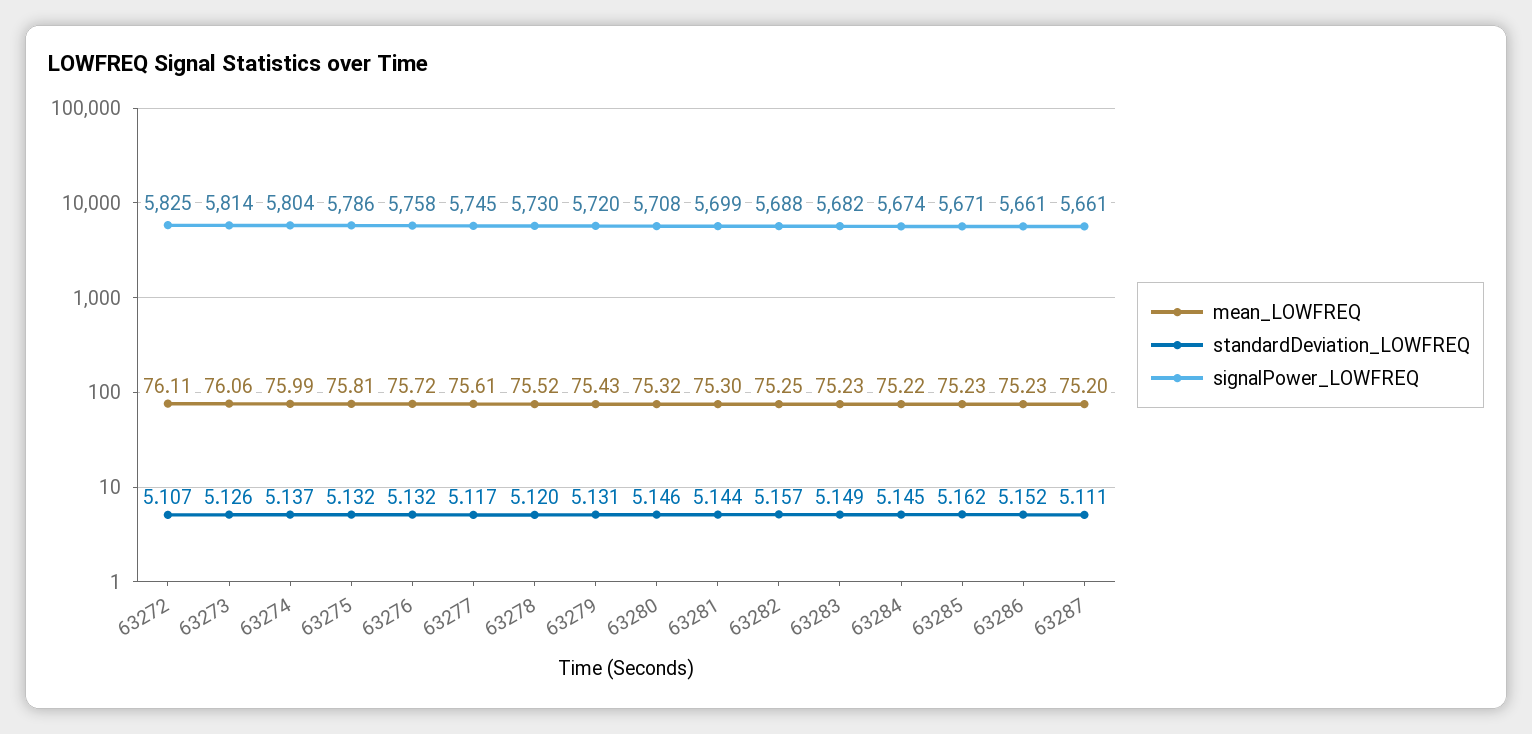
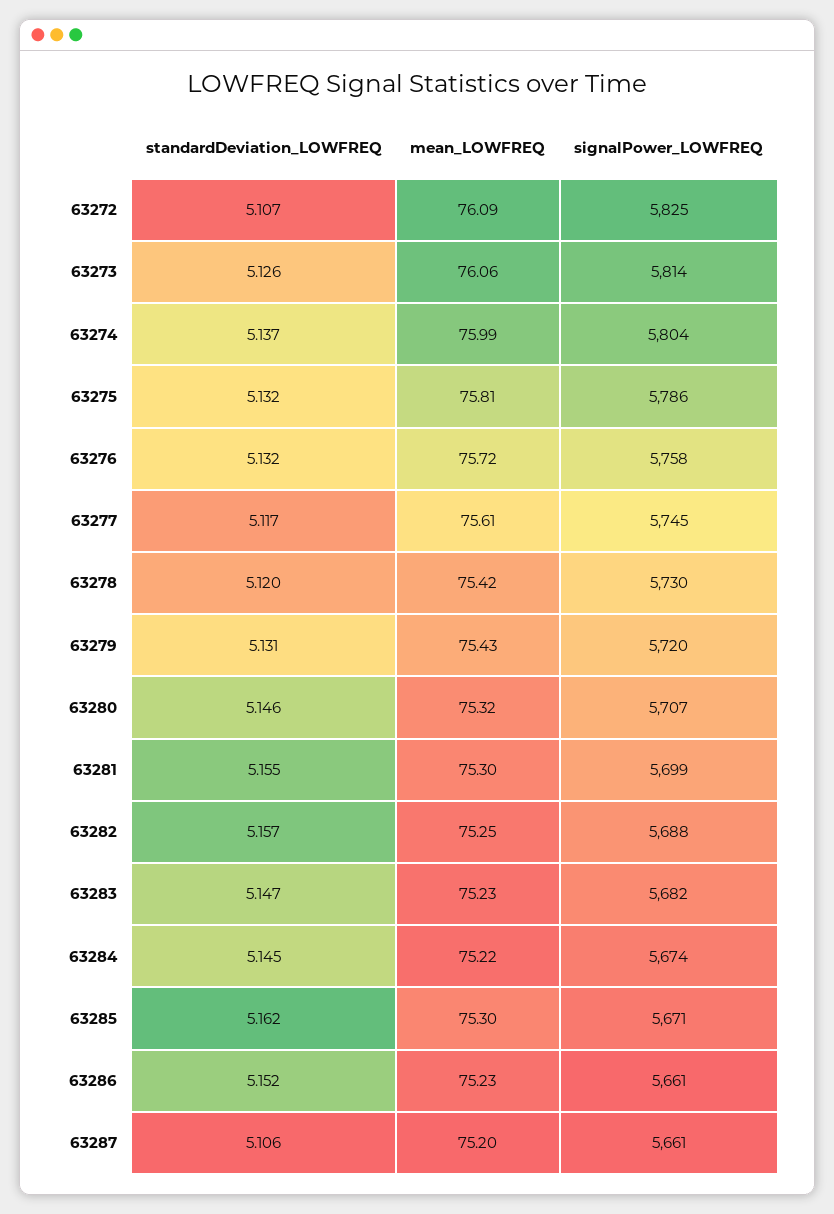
mean_LOWFREQ, 63272: 76.11 -> 76.09
mean_LOWFREQ, 63278: 75.52 -> 75.42
signalPower_LOWFREQ, 63280: 5708 -> 5707
standardDeviation_LOWFREQ, 63281: 5.144 -> 5.155
standardDeviation_LOWFREQ, 63283: 5.149 -> 5.147
mean_LOWFREQ, 63285: 75.23 -> 75.3
standardDeviation_LOWFREQ, 63287: 5.111 -> 5.106

